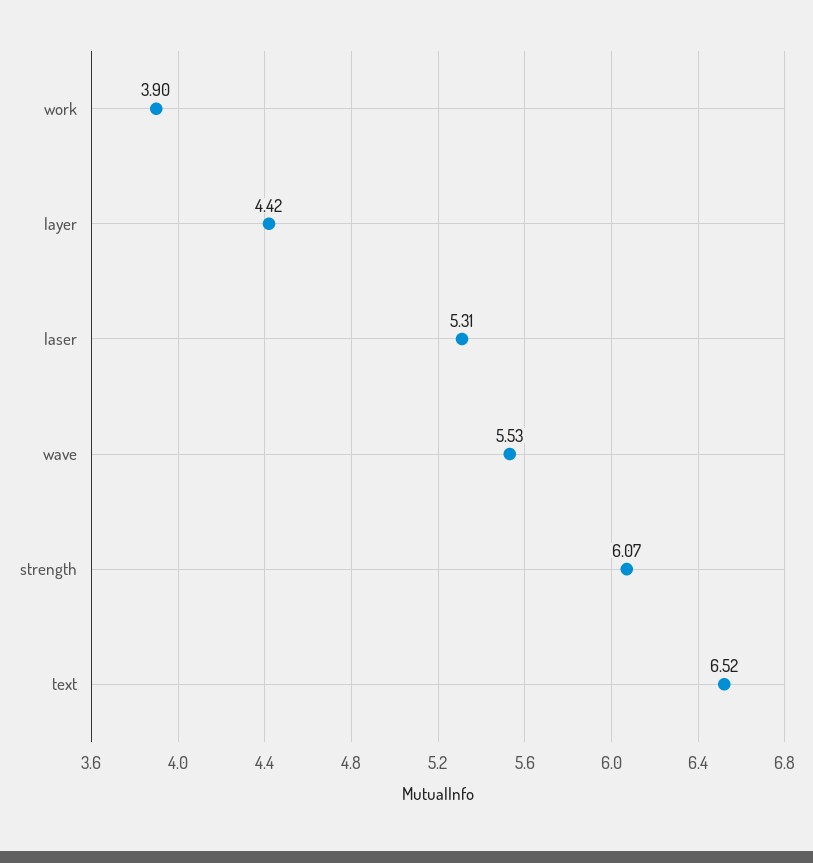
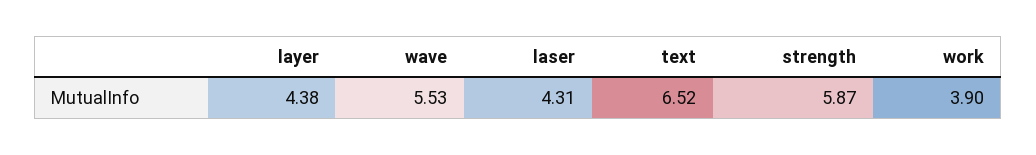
layer: 4.42 -> 4.38
laser: 5.31 -> 4.31
strength: 6.07 -> 5.87

